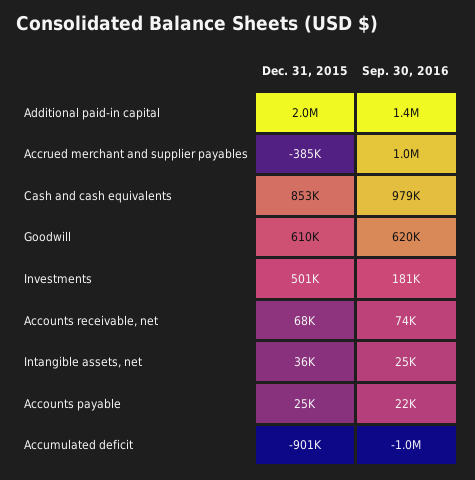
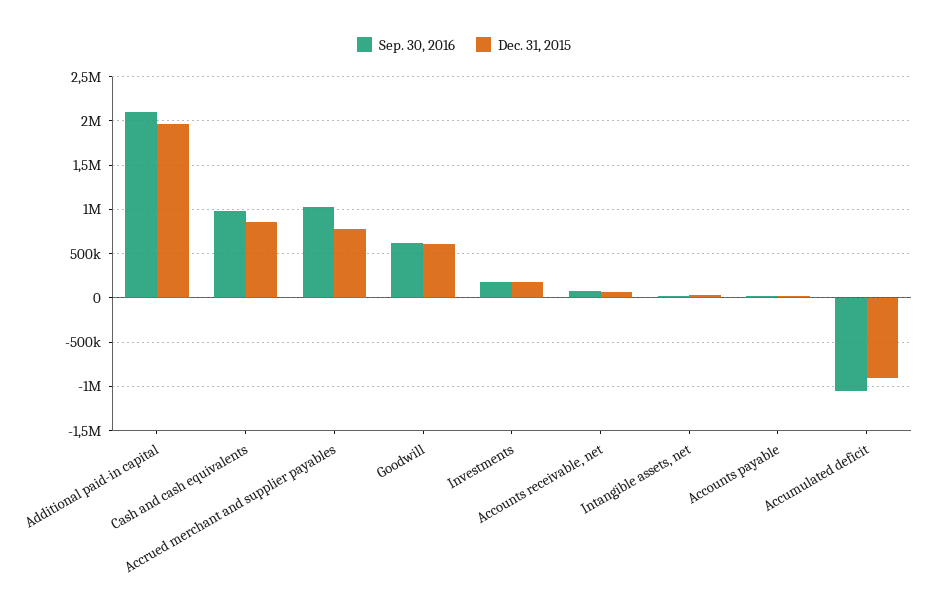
Sep. 30, 2016, Additional paid-in capital: 1400000 -> 2100000
Dec. 31, 2015, Accrued merchant and supplier payables: -385000 -> 800000
Dec. 31, 2015, Investments: 501000 -> 200000

